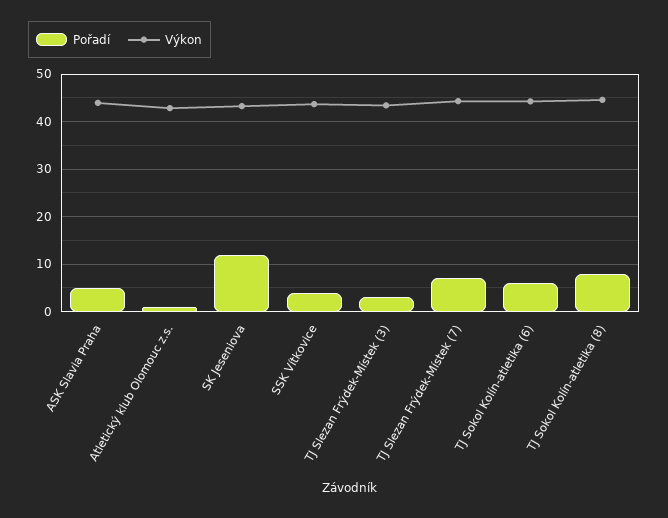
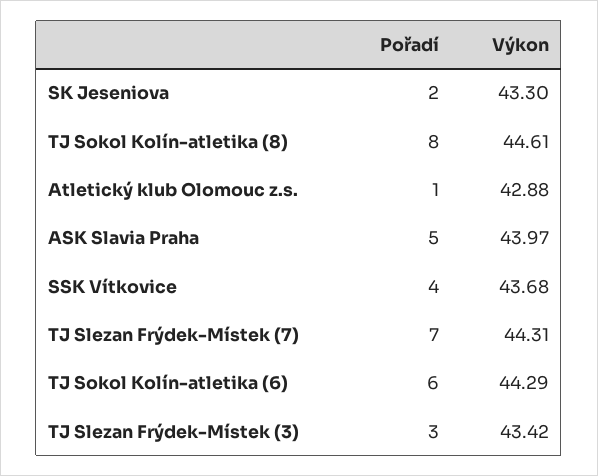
Pořadí, SK Jeseniova: 12 -> 2

